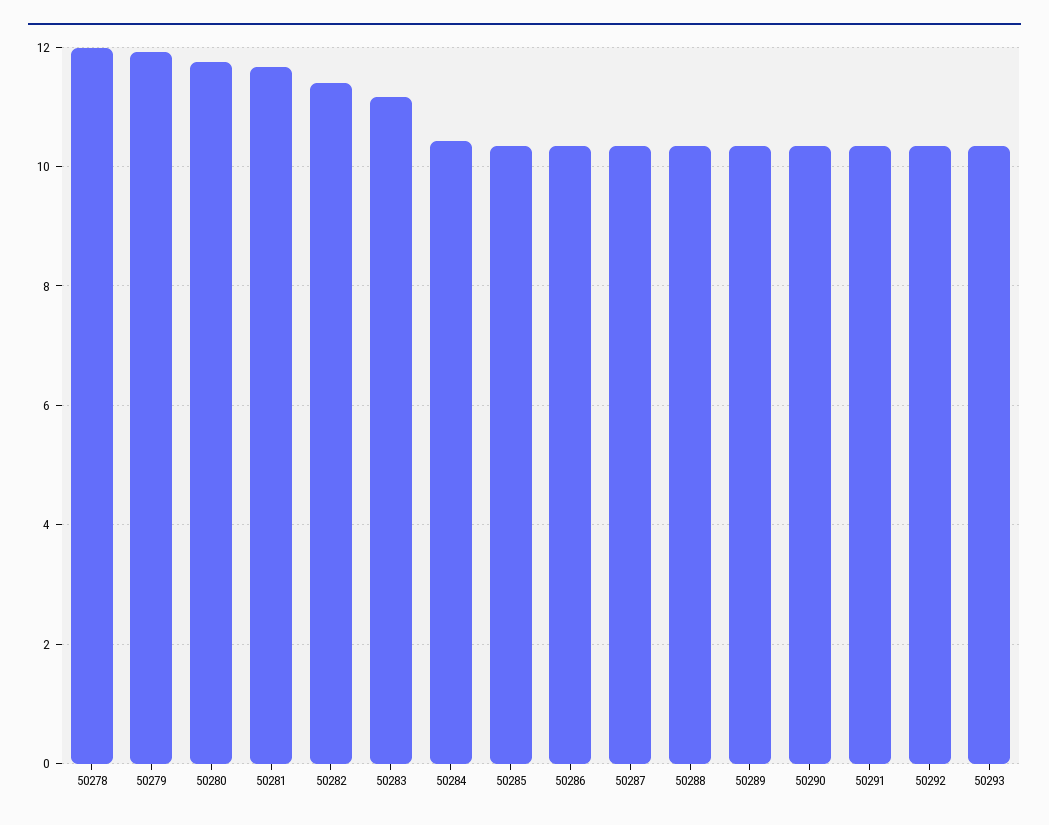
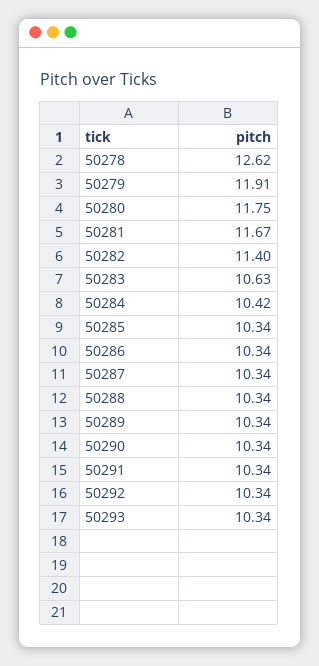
50278: 12 -> 12.62
50283: 11.2 -> 10.63

